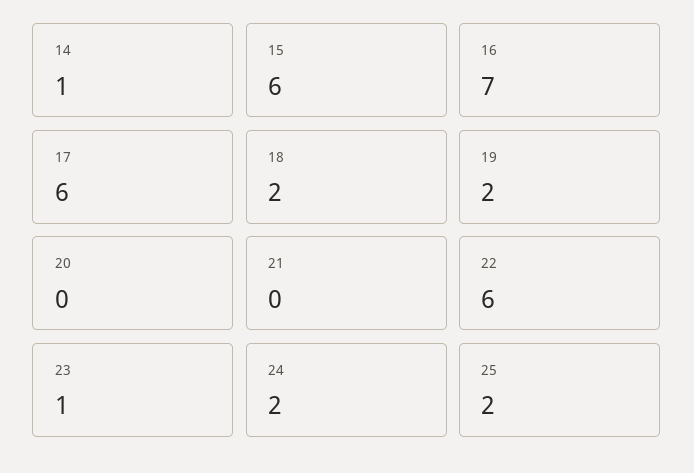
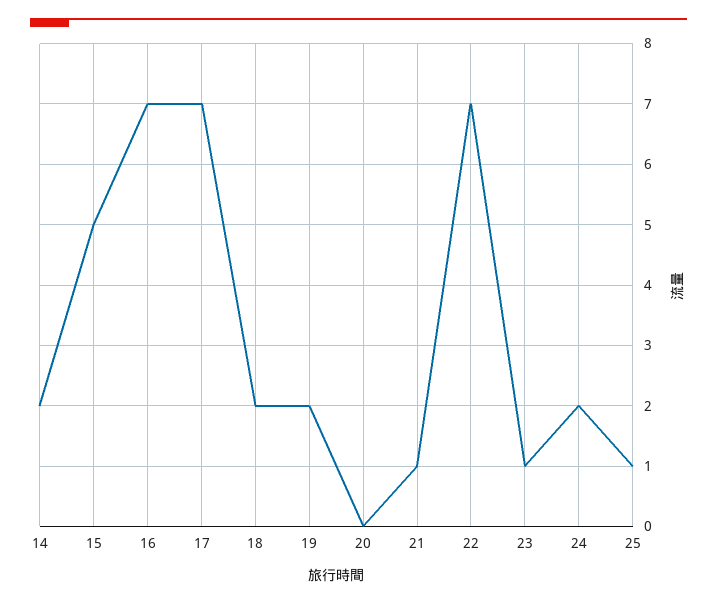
14: 1 -> 2
15: 6 -> 5
17: 6 -> 7
21: 0 -> 1
22: 6 -> 7
25: 2 -> 1

